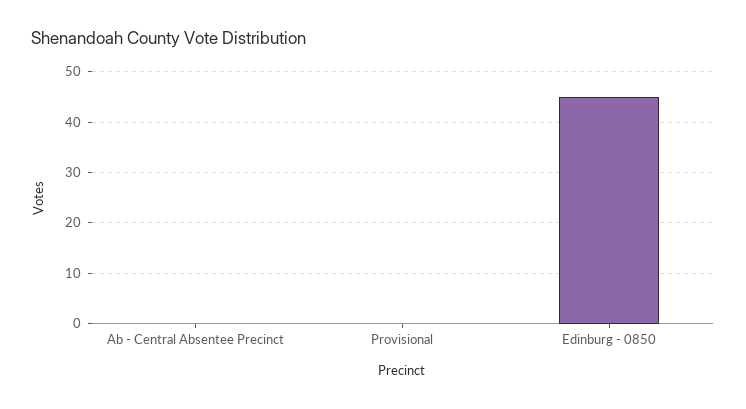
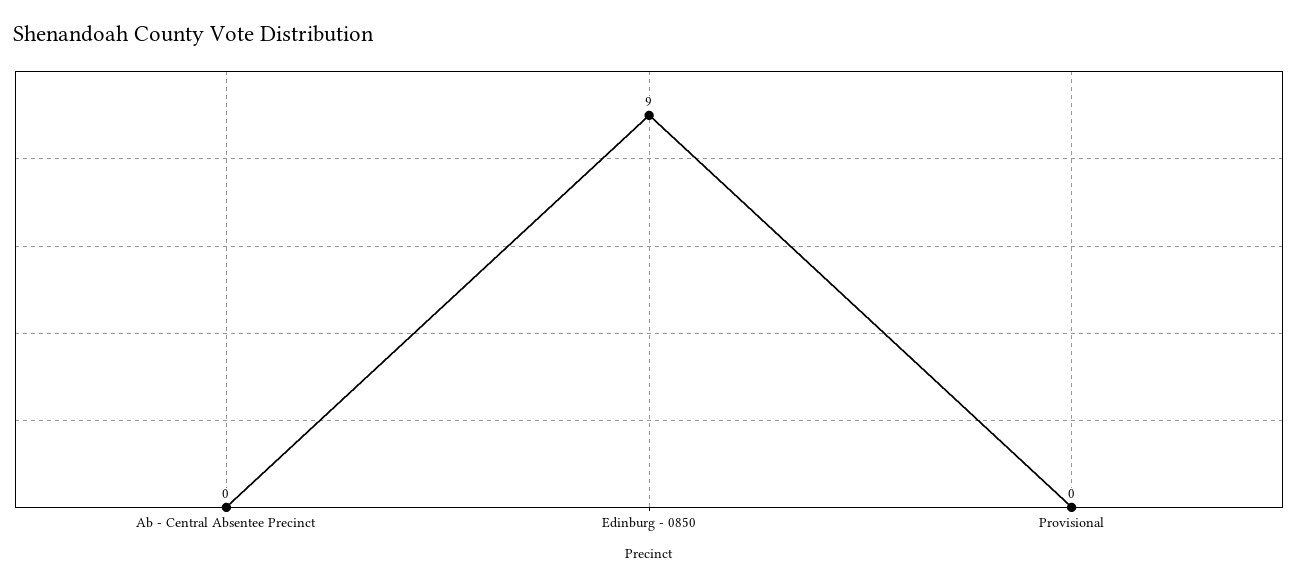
Edinburg - 0850: 45 -> 9

